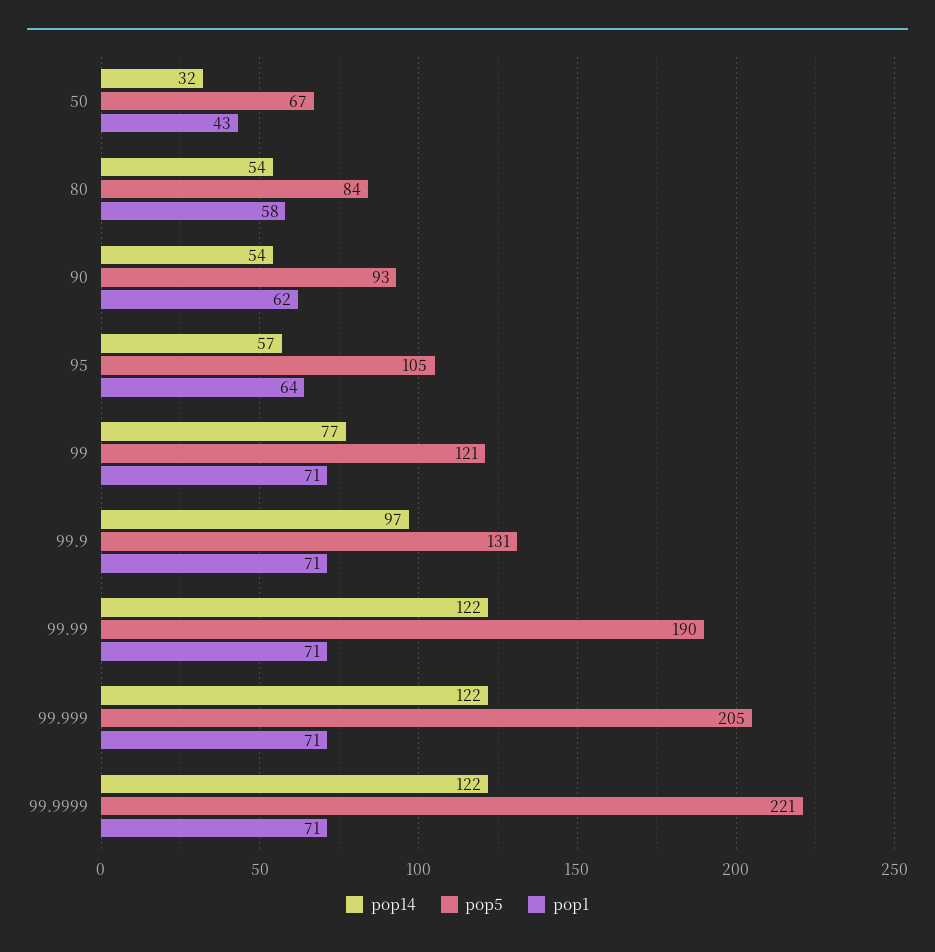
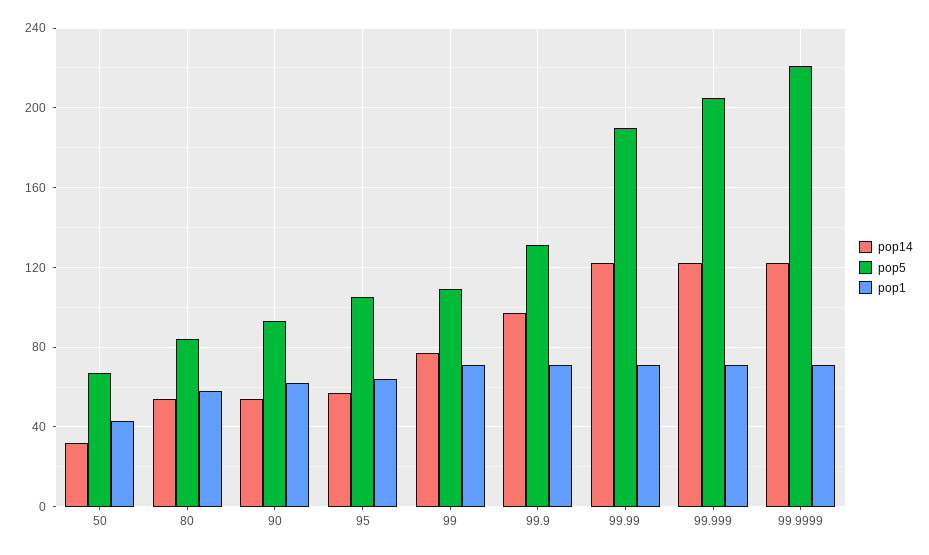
pop5, 99: 121 -> 110

